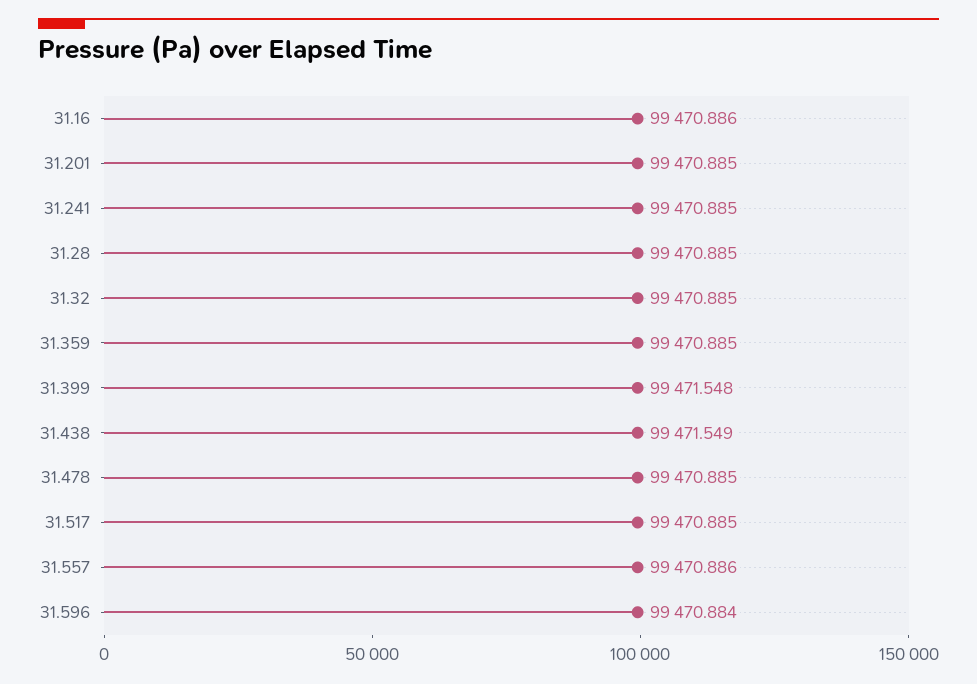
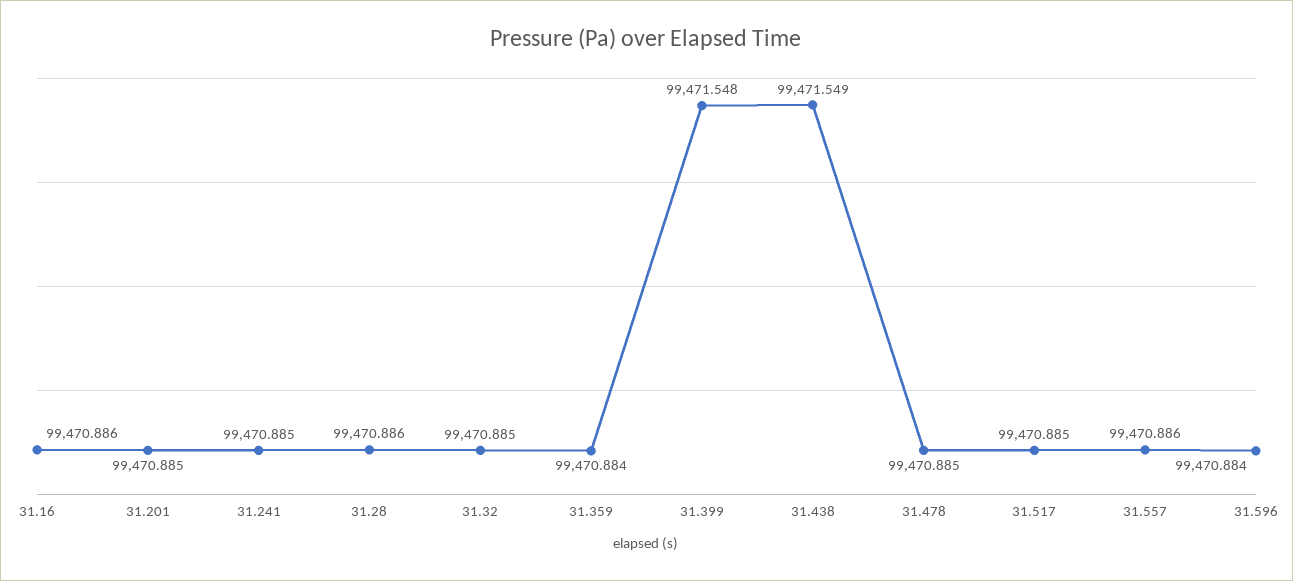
31.28: 99470.885 -> 99470.886
31.359: 99470.885 -> 99470.884

